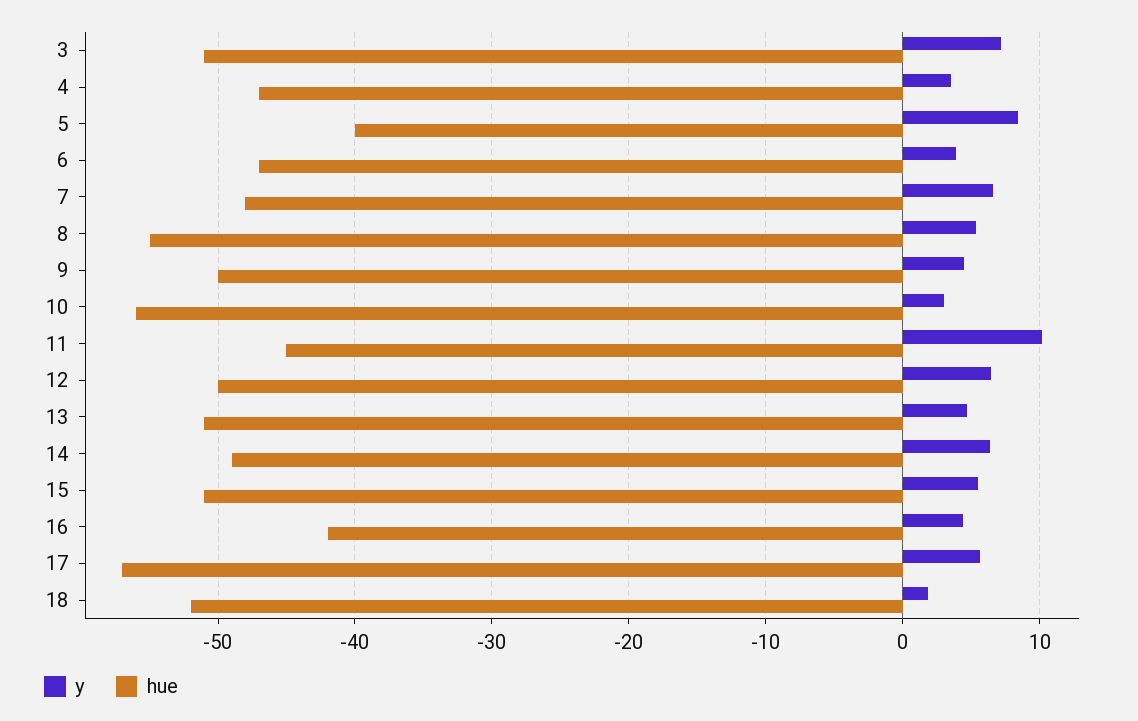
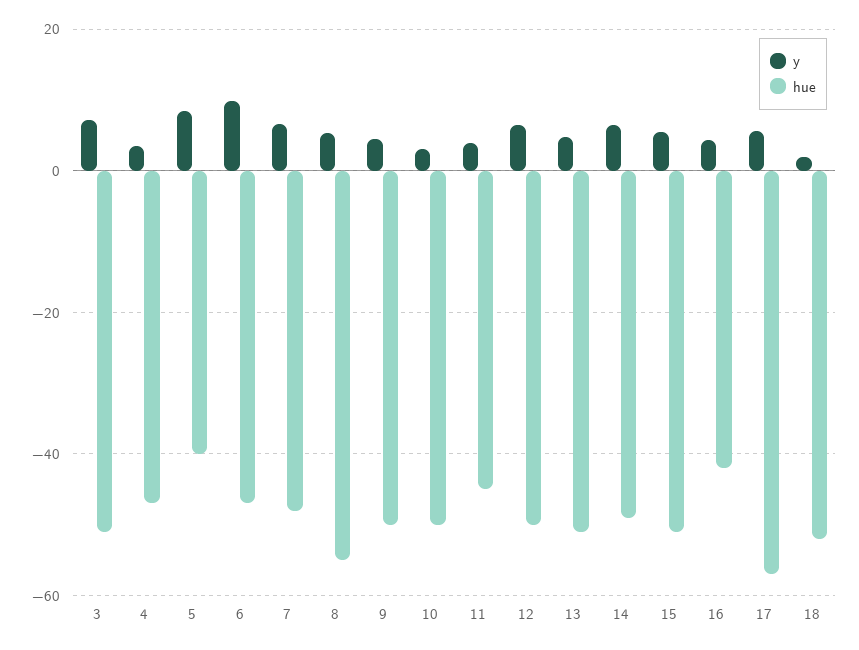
y, 6: 4 -> 10
hue, 10: -56 -> -50
y, 11: 10 -> 4

